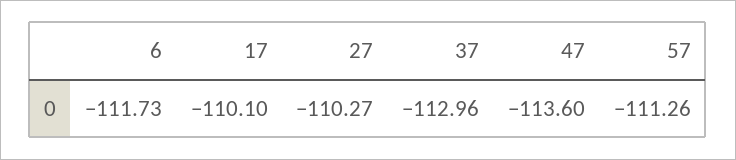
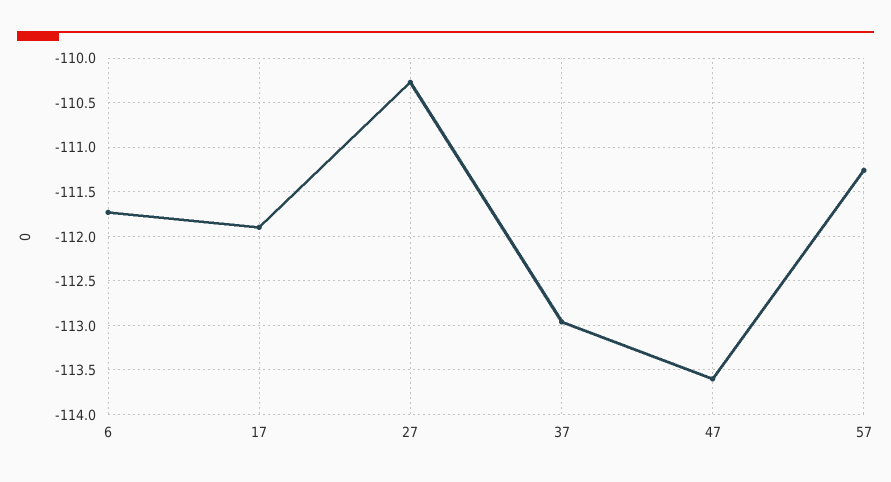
17: -110.1 -> -111.9

